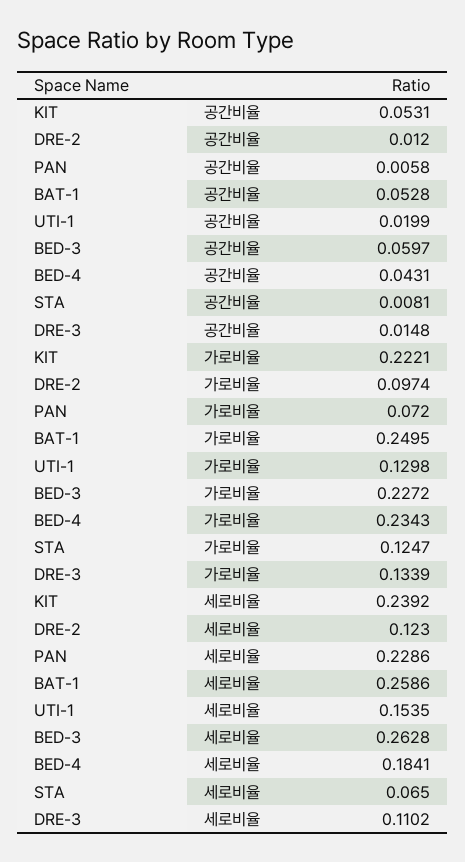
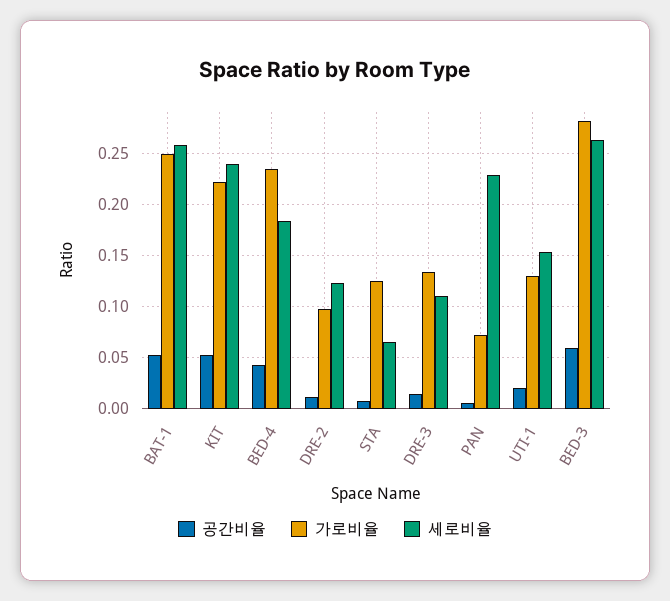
가로비율, BED-3: 0.2272 -> 0.28

